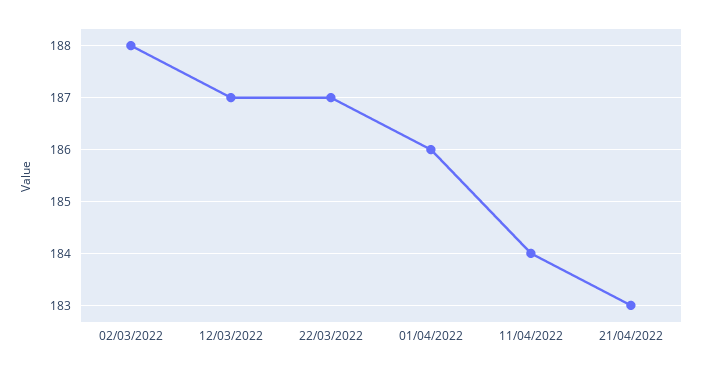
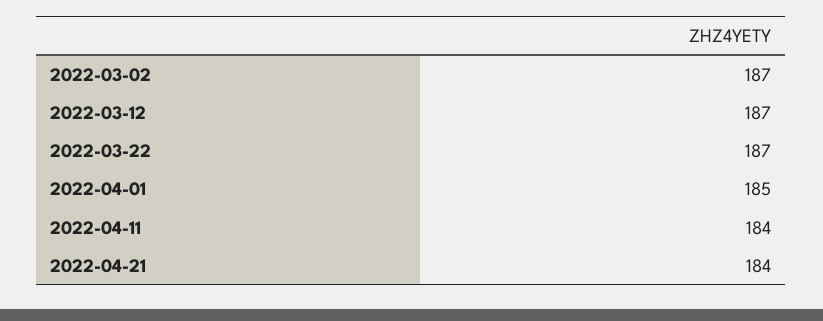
02/03/2022: 188 -> 187
01/04/2022: 186 -> 185
21/04/2022: 183 -> 184

